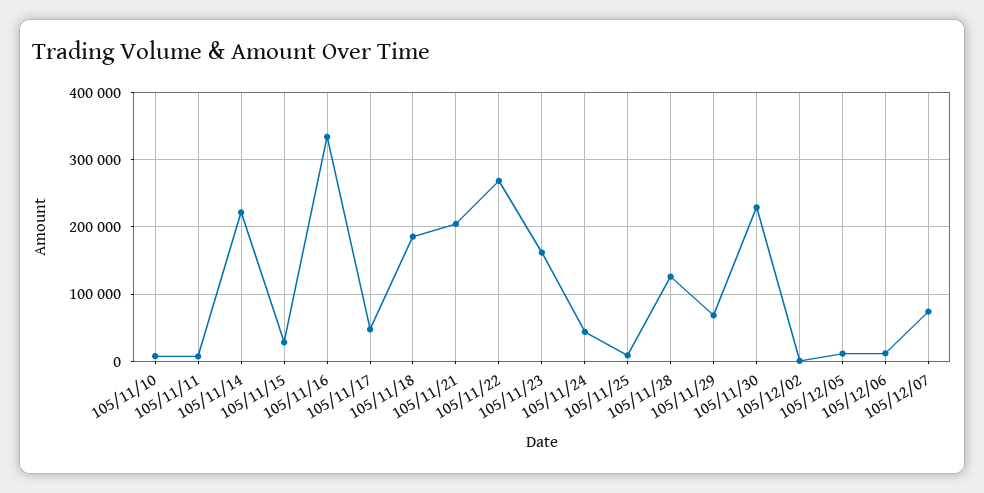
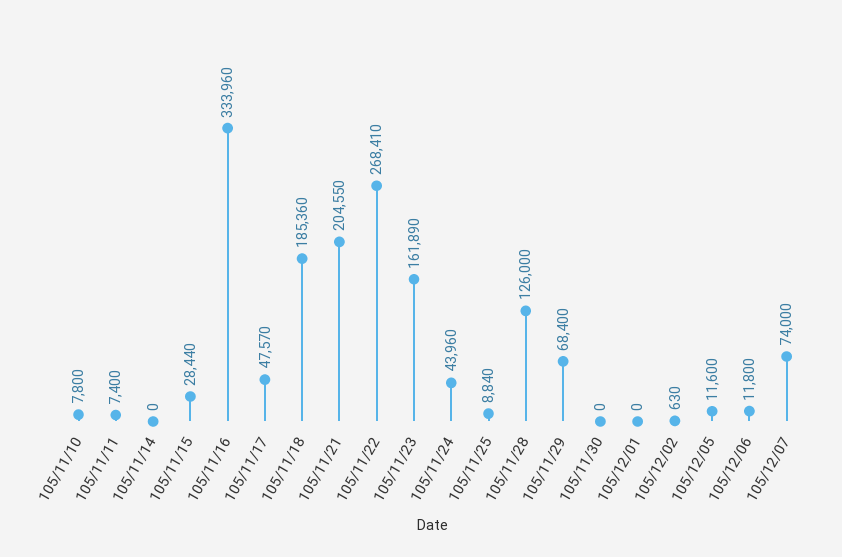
105/11/14: 220000 -> 0
105/11/30: 230000 -> 0
105/12/01: none -> 0

